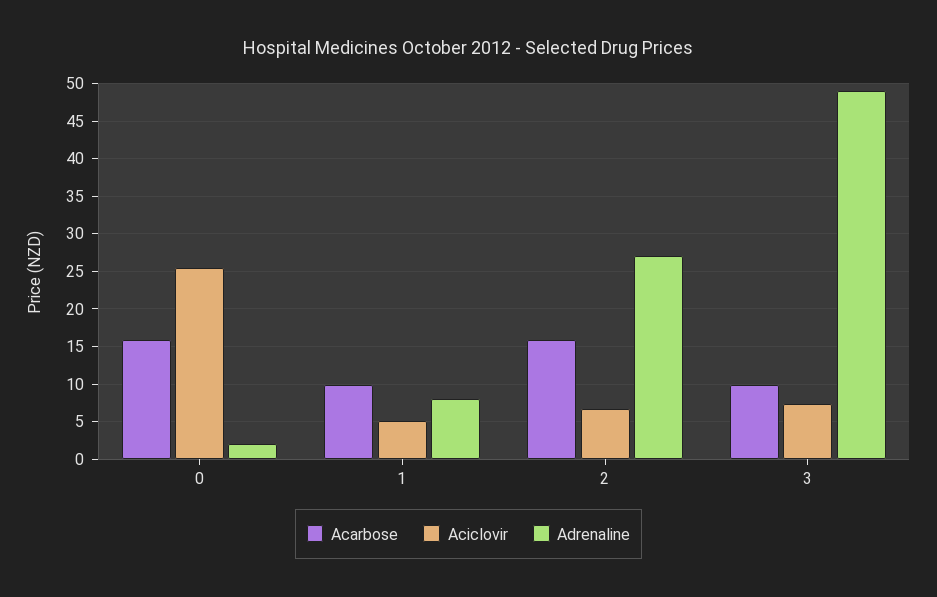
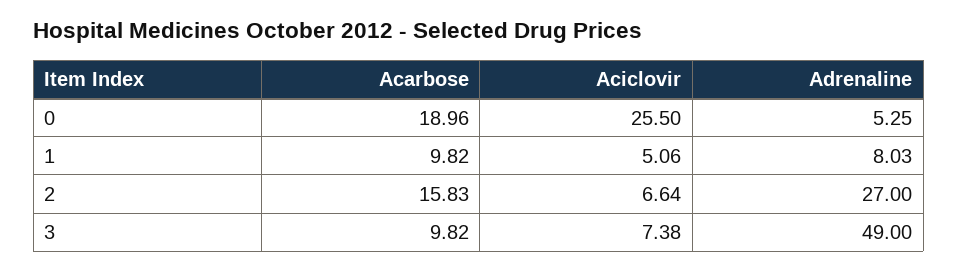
Acarbose, 0: 16 -> 18.96
Adrenaline, 0: 2 -> 5.25

